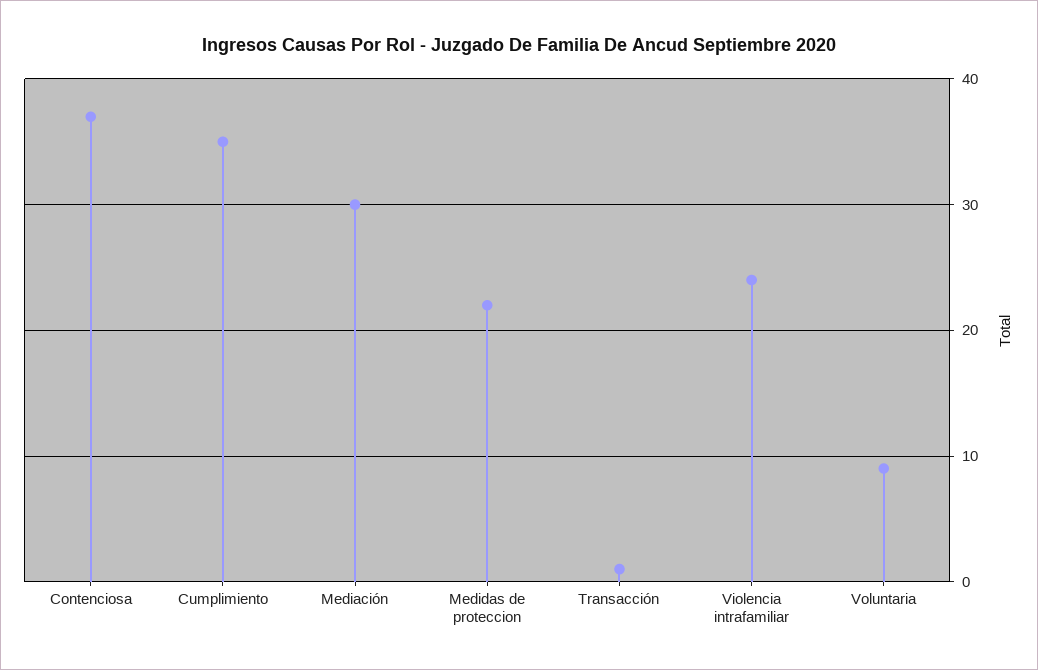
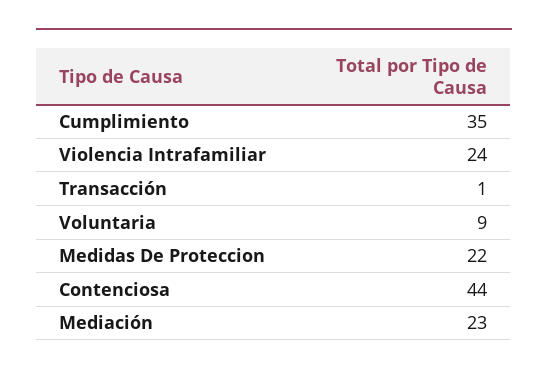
Contenciosa: 37 -> 44
Mediación: 30 -> 23

